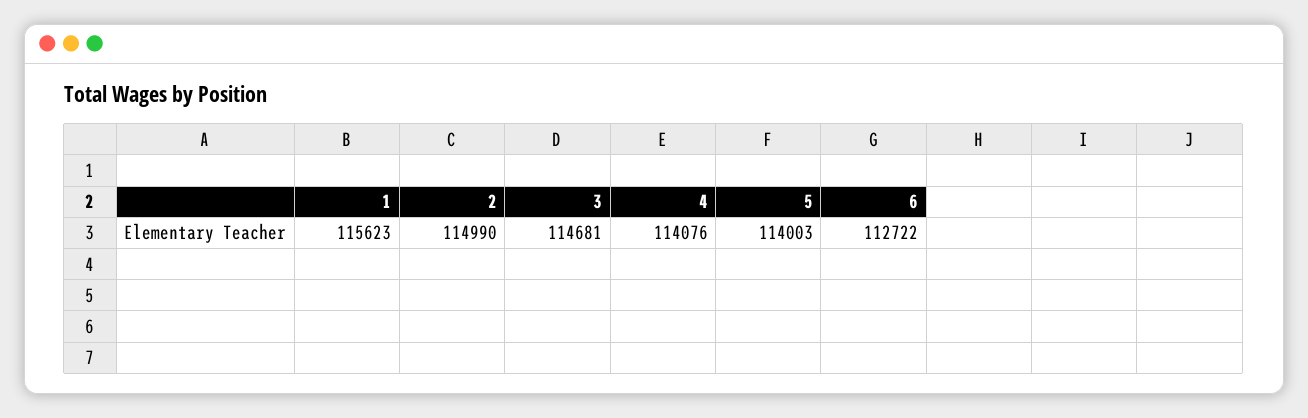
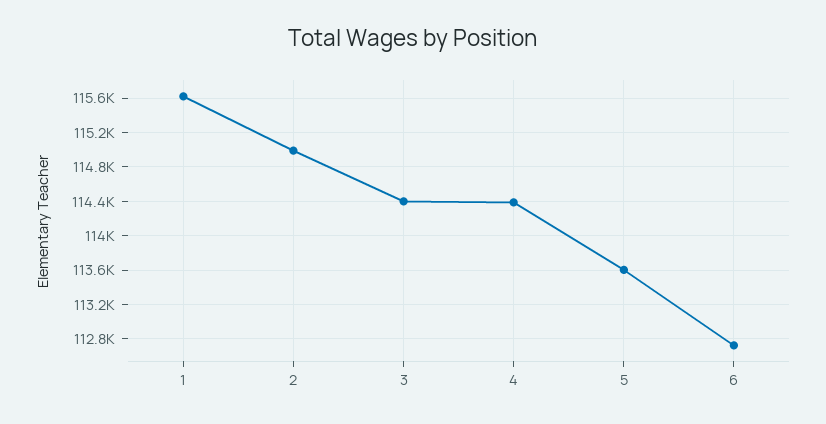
3: 114681 -> 114400
4: 114076 -> 114400
5: 114003 -> 113600

